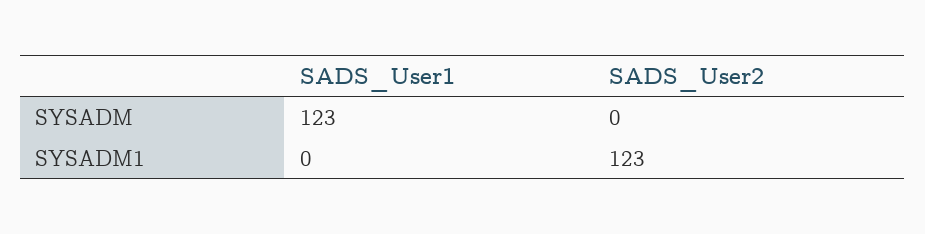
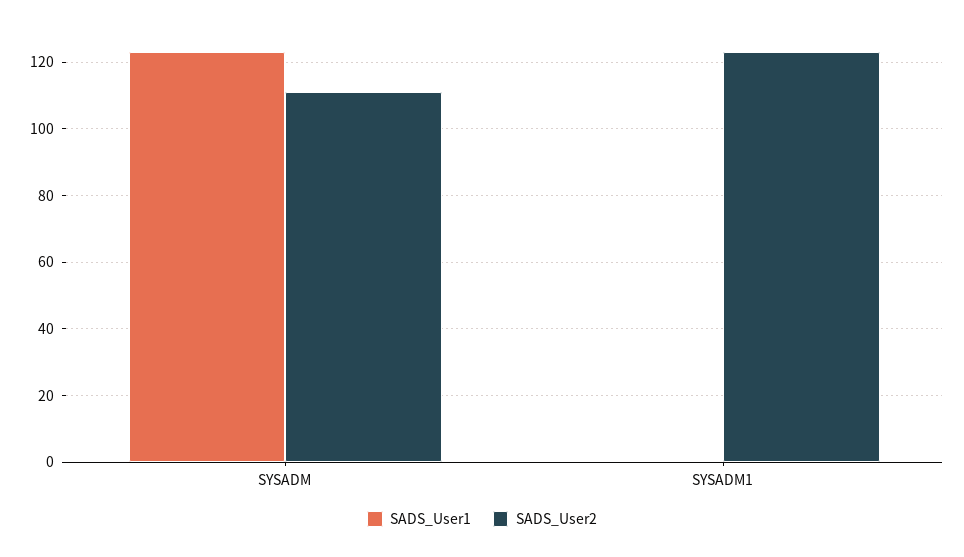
SADS_User2, SYSADM: 0 -> 110

